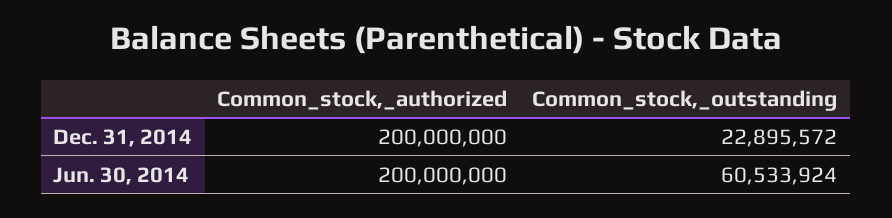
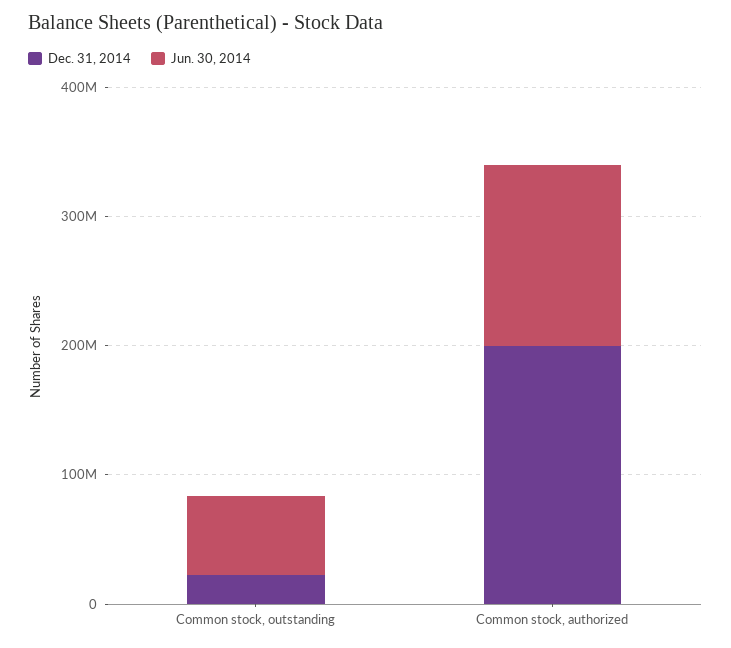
Jun. 30, 2014, Common_stock,_authorized: 200000000 -> 140000000

